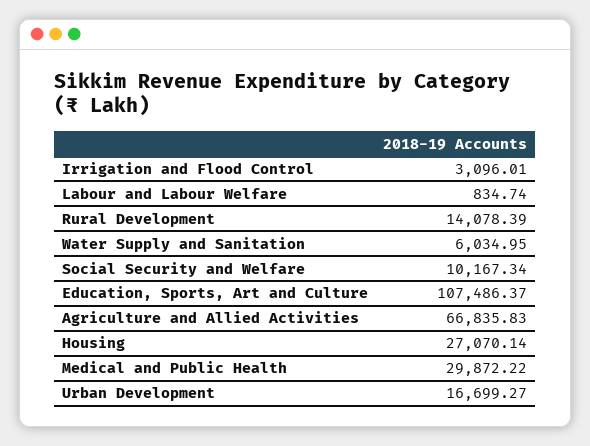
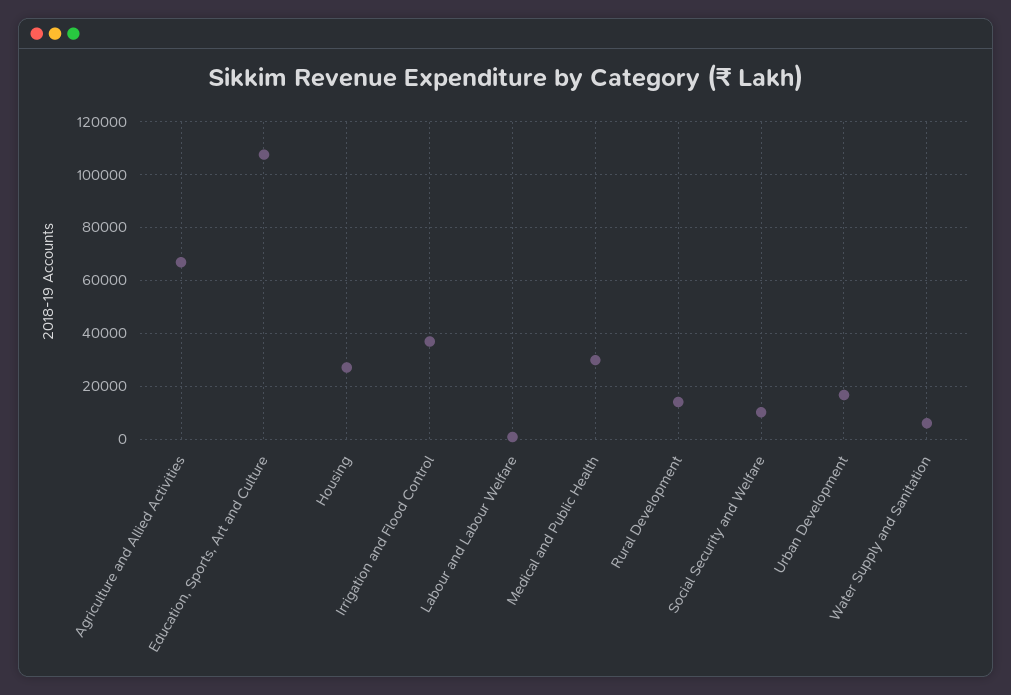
Irrigation and Flood Control: 3096.01 -> 37500

